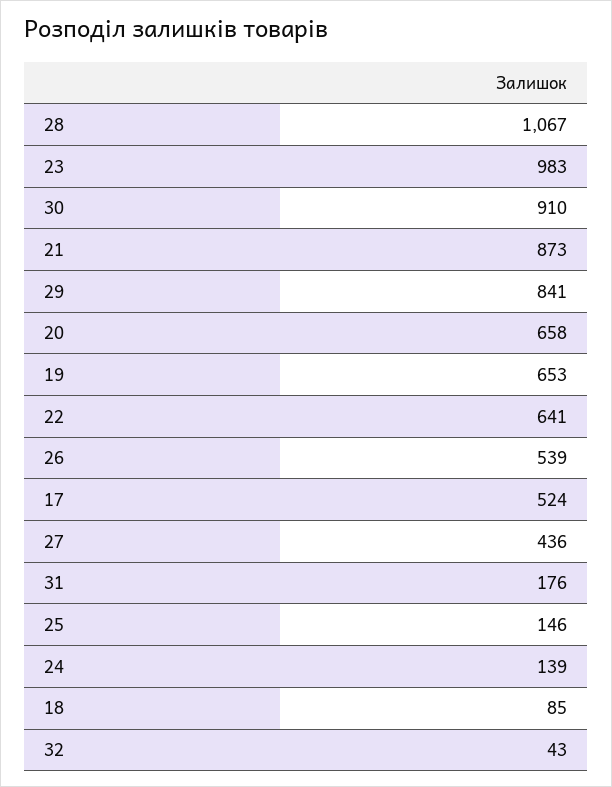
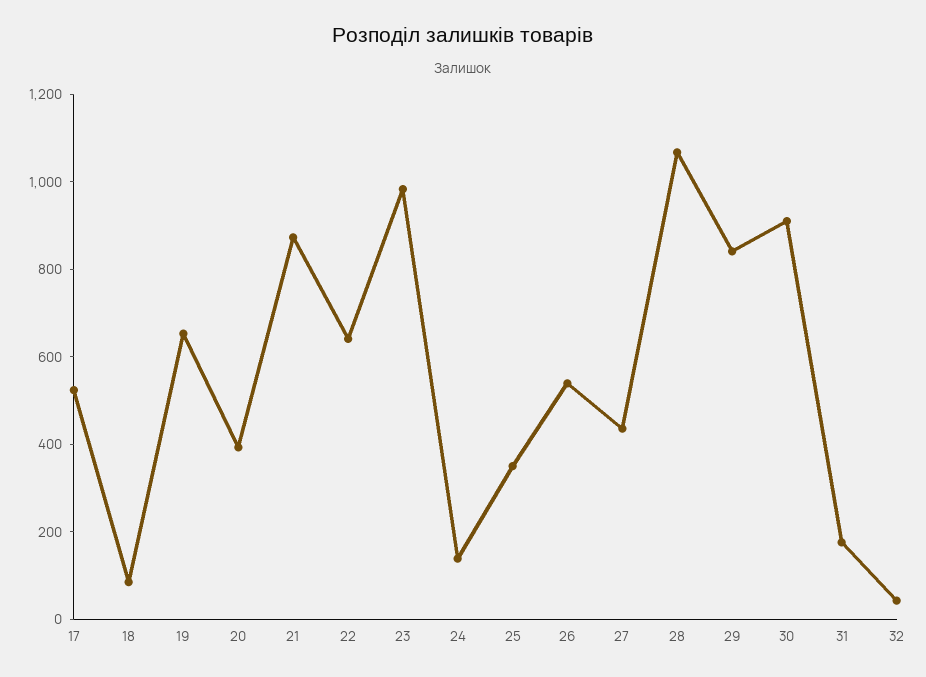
20: 658 -> 400
25: 146 -> 350

